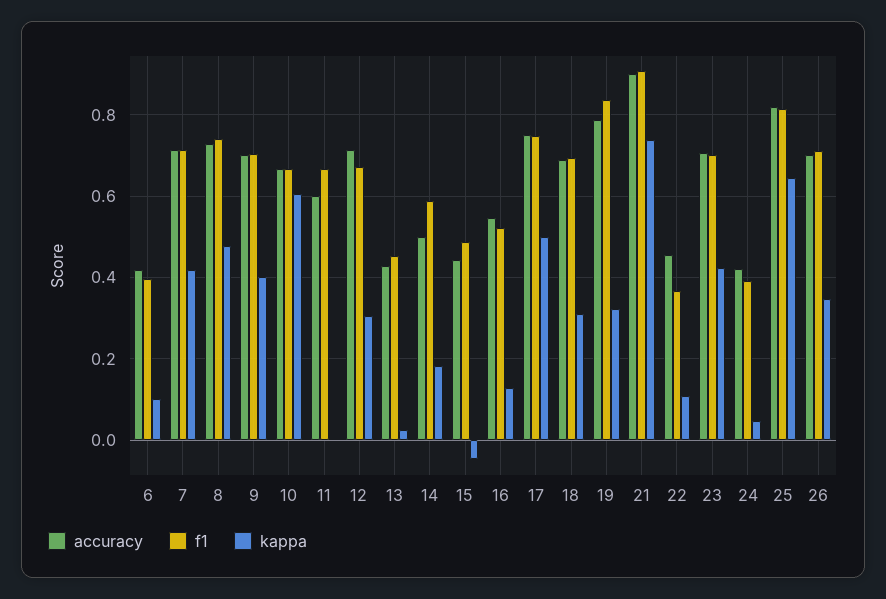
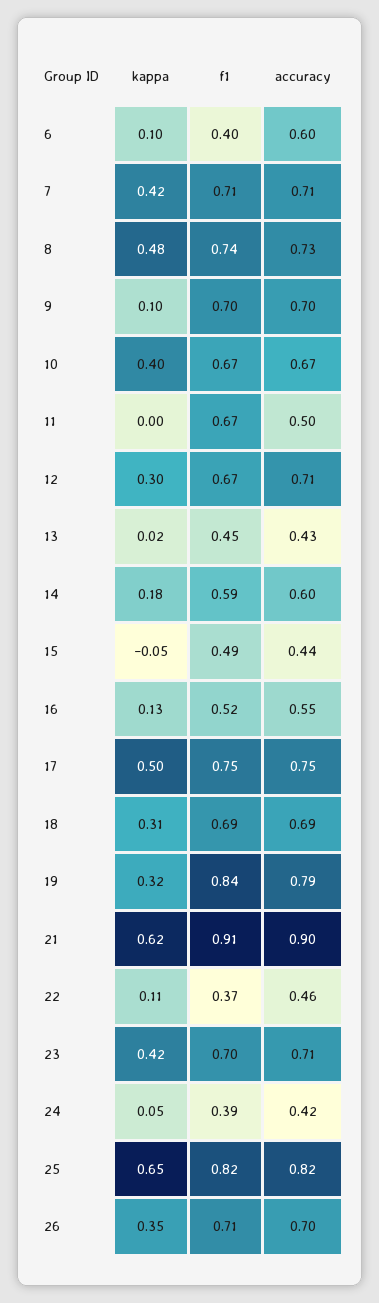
accuracy, 6: 0.42 -> 0.6
kappa, 9: 0.4 -> 0.1
kappa, 10: 0.6 -> 0.4
accuracy, 11: 0.6 -> 0.5
accuracy, 14: 0.5 -> 0.6
kappa, 21: 0.74 -> 0.62

